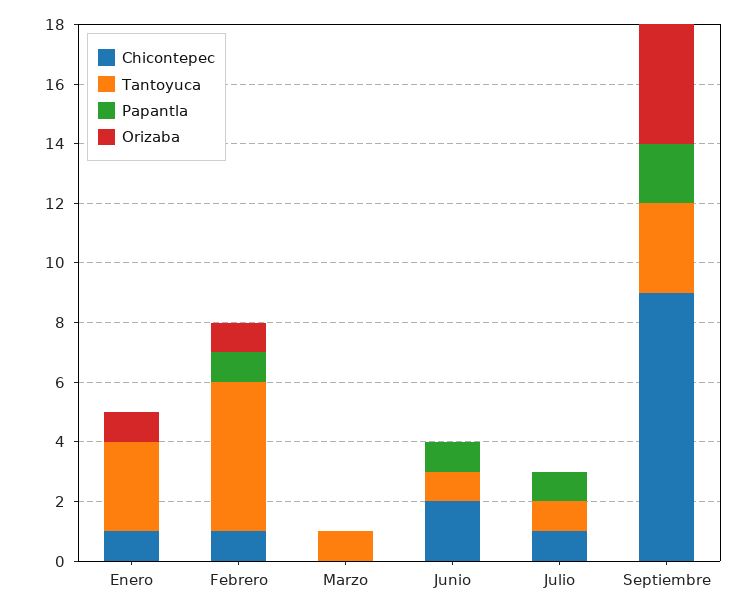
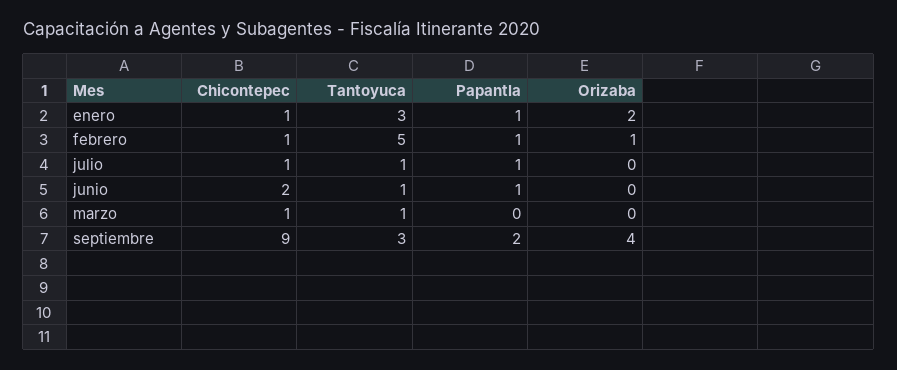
Papantla, Enero: 0 -> 1
Orizaba, Enero: 1 -> 2
Chicontepec, Marzo: 0 -> 1

